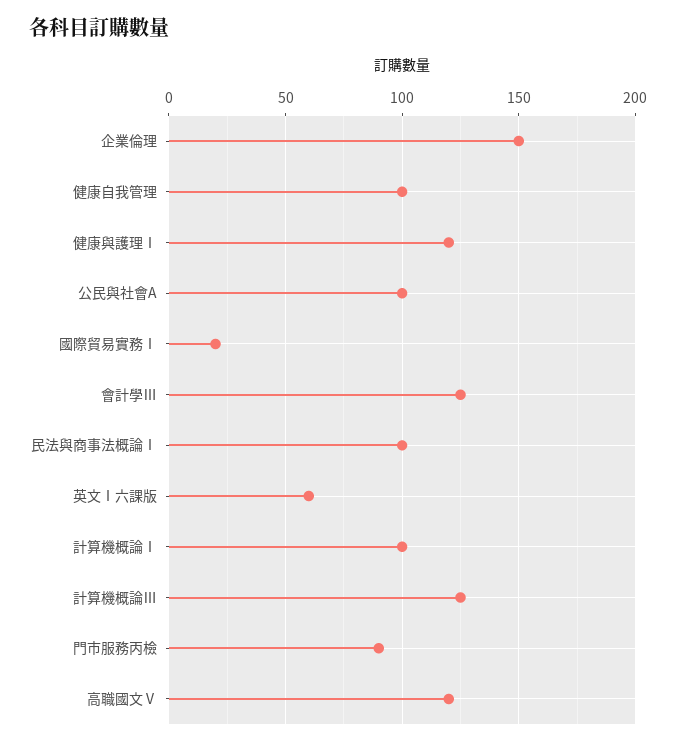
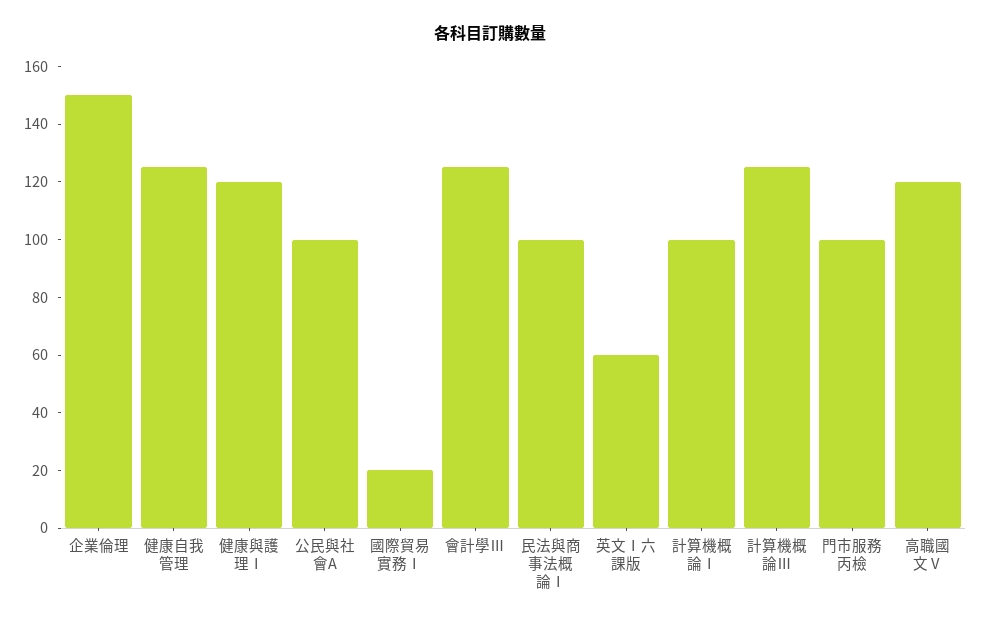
健康自我管理: 100 -> 125
門市服務丙檢: 90 -> 100

